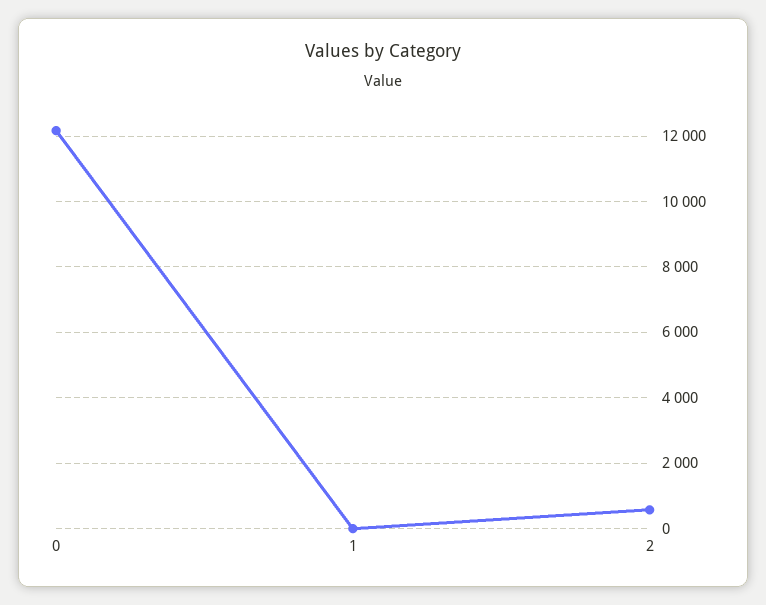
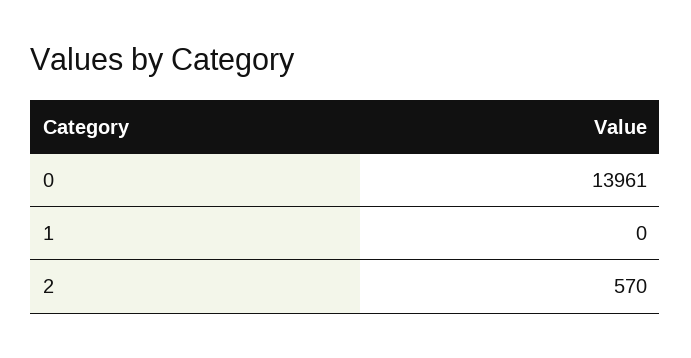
0: 12200 -> 13961

